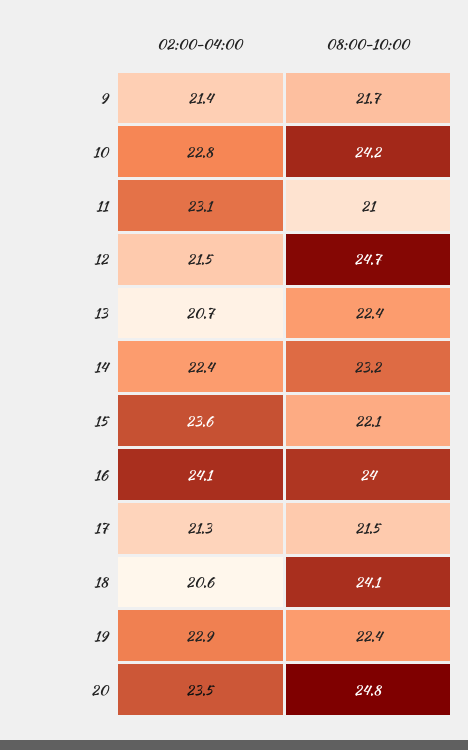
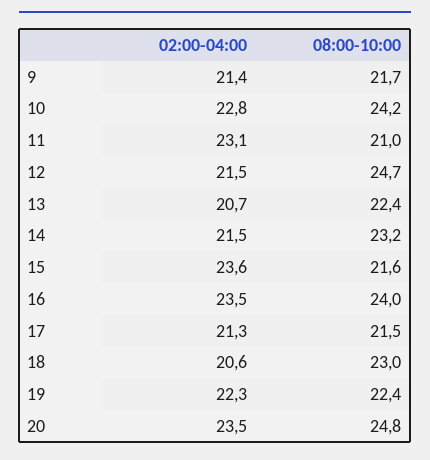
02:00-04:00, 14: 22.4 -> 21.5
08:00-10:00, 15: 22.1 -> 21.6
02:00-04:00, 16: 24.1 -> 23.5
08:00-10:00, 18: 24.1 -> 23
02:00-04:00, 19: 22.9 -> 22.3

